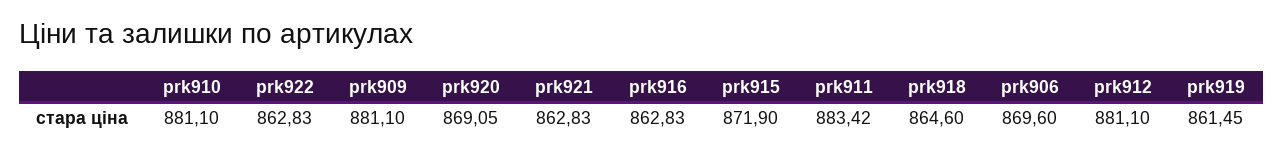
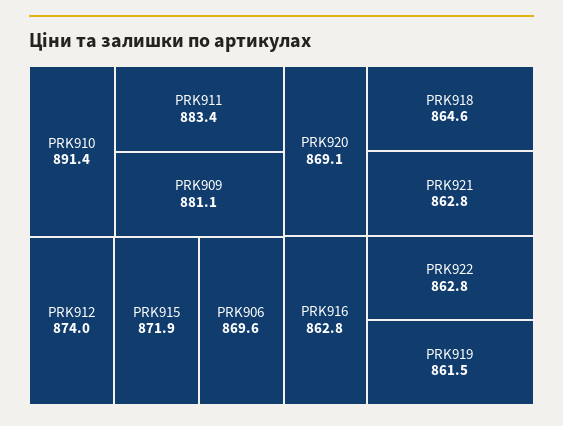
prk910: 881.1 -> 891.4
prk912: 881.1 -> 874

